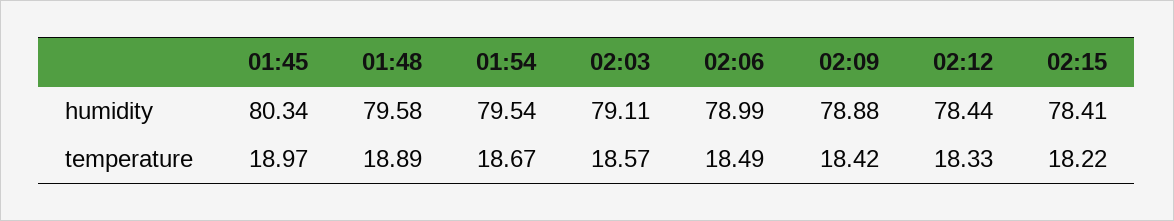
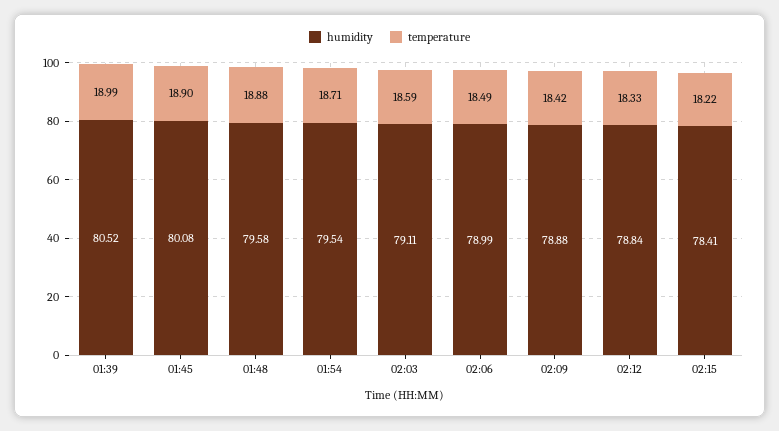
humidity, 01:45: 80.34 -> 80.08
humidity, 02:12: 78.44 -> 78.84
temperature, 01:45: 18.97 -> 18.9
temperature, 01:48: 18.89 -> 18.88
temperature, 01:54: 18.67 -> 18.71
temperature, 02:03: 18.57 -> 18.59
humidity, 01:39: none -> 80.52
temperature, 01:39: none -> 18.99

